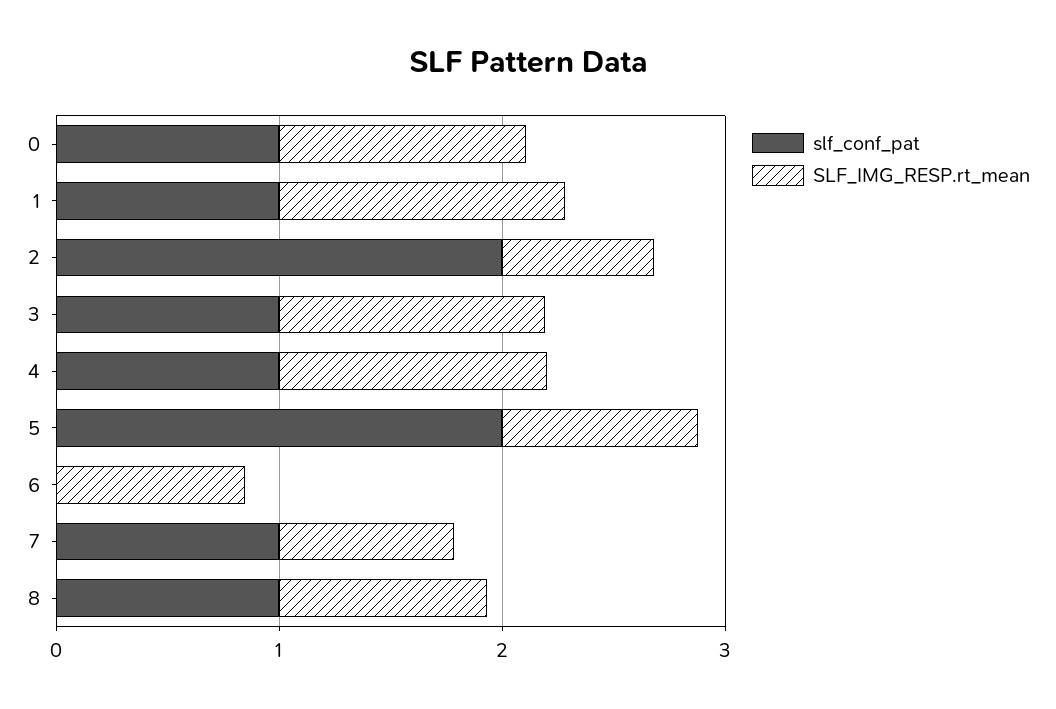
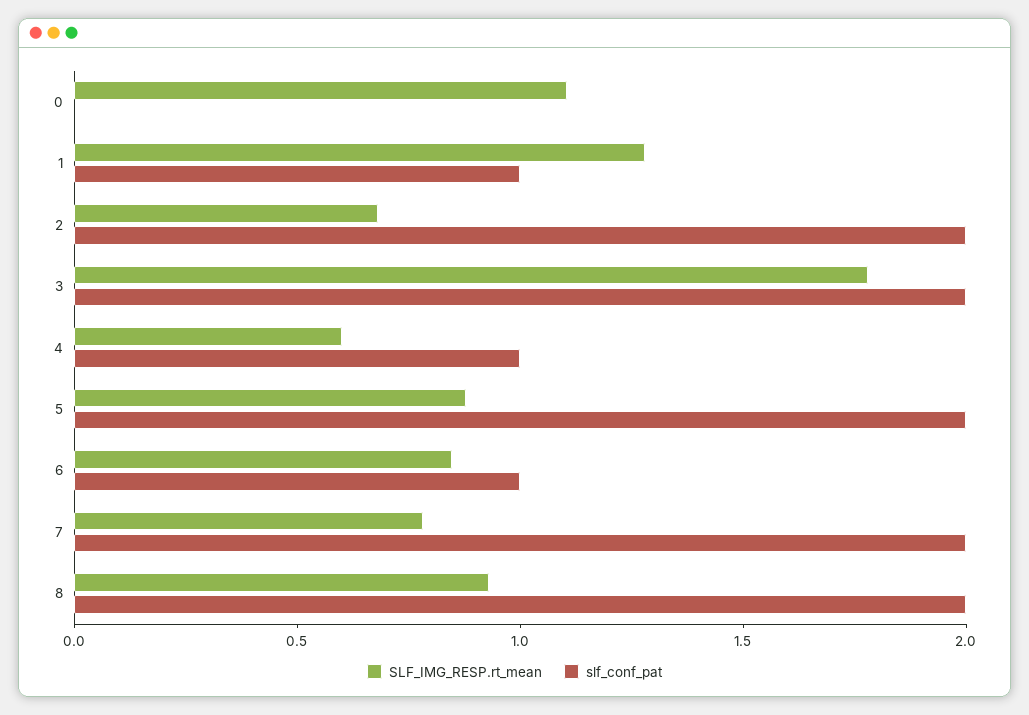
slf_conf_pat, 0: 1 -> 0
slf_conf_pat, 3: 1 -> 2
SLF_IMG_RESP.rt_mean, 3: 1.2 -> 1.8
SLF_IMG_RESP.rt_mean, 4: 1.2 -> 0.6
slf_conf_pat, 6: 0 -> 1
slf_conf_pat, 7: 1 -> 2
slf_conf_pat, 8: 1 -> 2

